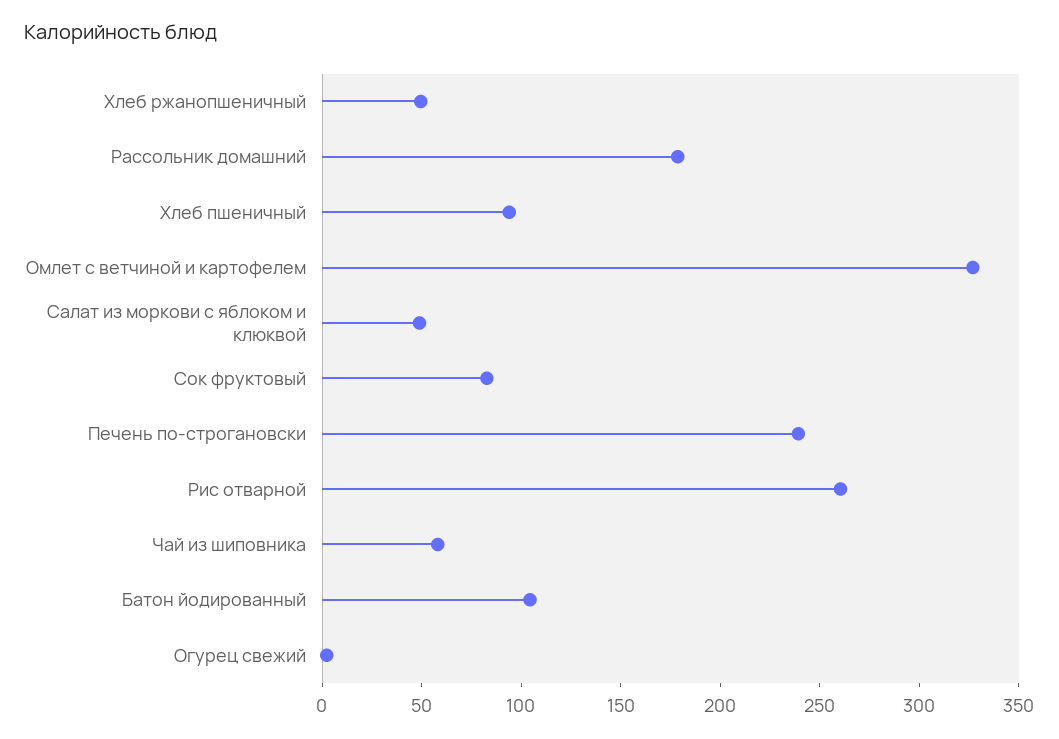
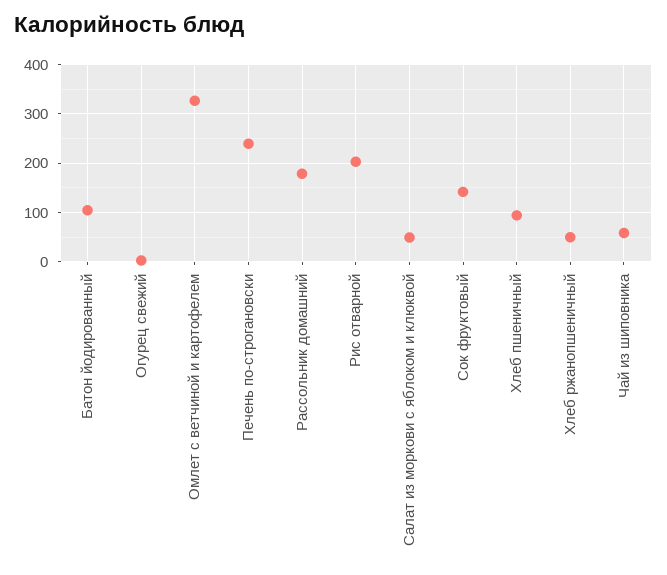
Сок фруктовый: 80 -> 140
Рис отварной: 260 -> 200

